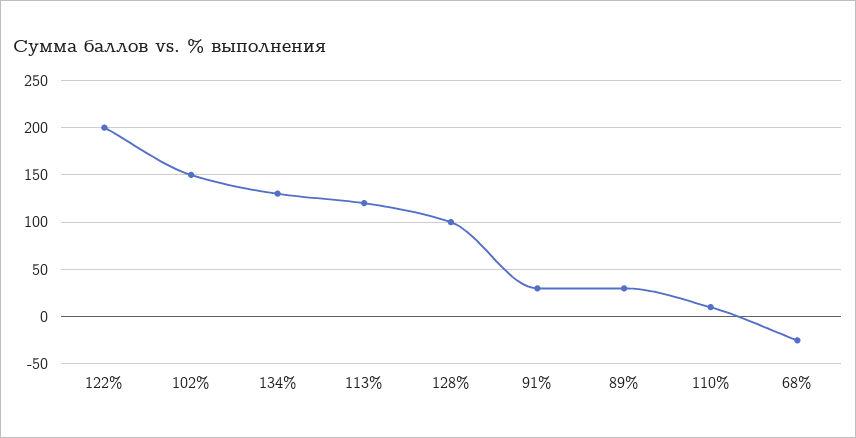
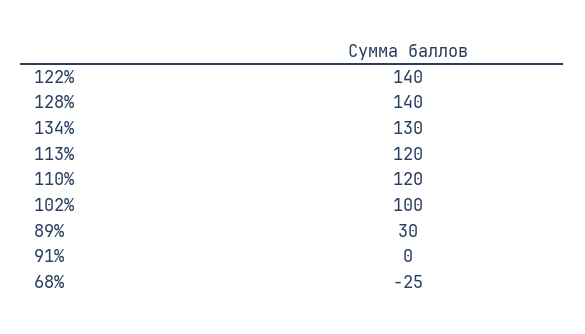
122%: 200 -> 140
102%: 150 -> 100
128%: 100 -> 140
91%: 30 -> 0
110%: 10 -> 120

